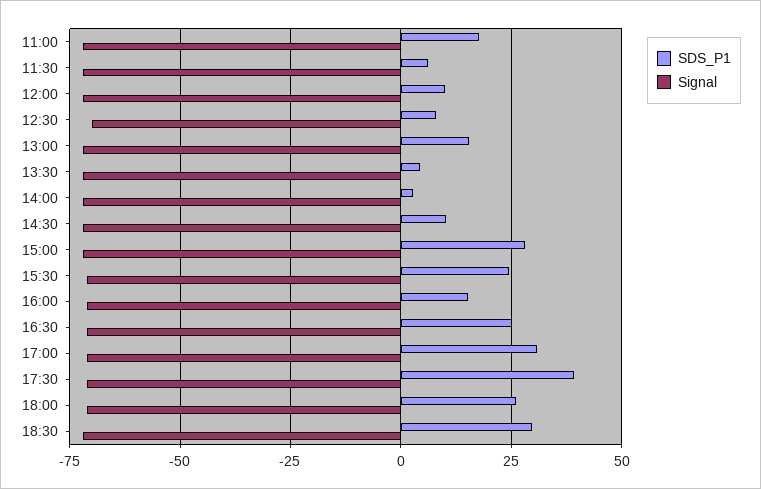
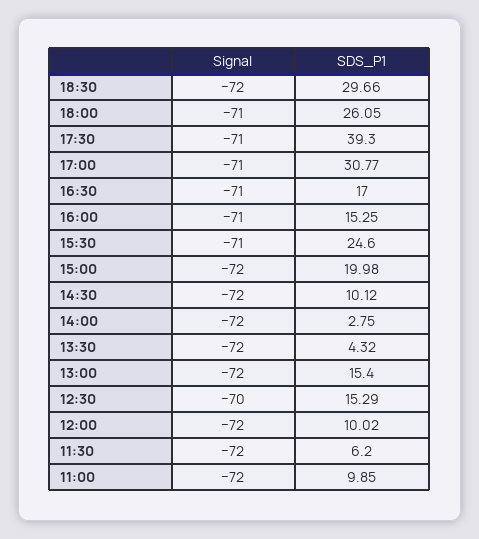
SDS_P1, 11:00: 17.5 -> 9.85
SDS_P1, 12:30: 7.5 -> 15.29
SDS_P1, 15:00: 27.5 -> 19.98
SDS_P1, 16:30: 25 -> 17

